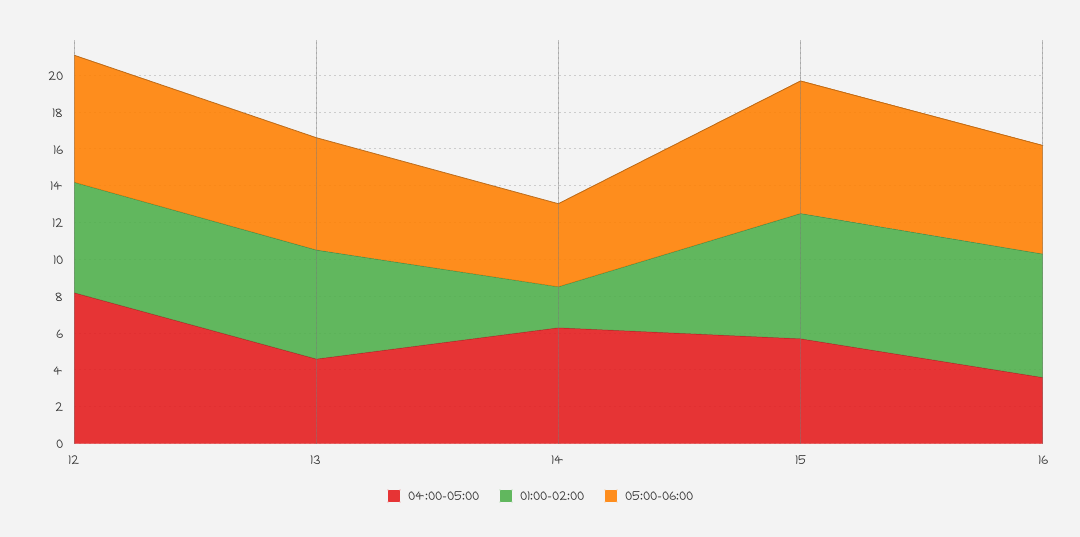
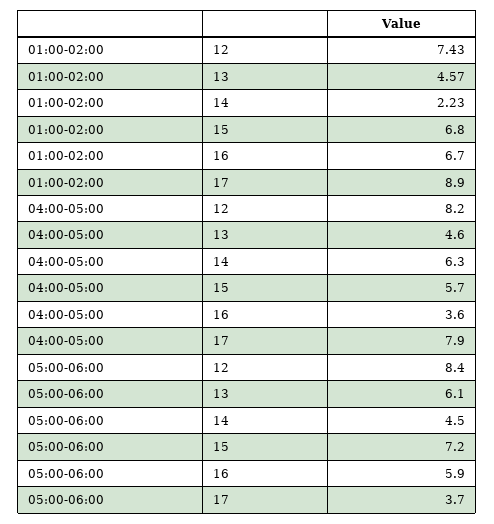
01:00-02:00, 12: 6 -> 7.43
05:00-06:00, 12: 7 -> 8.4
01:00-02:00, 13: 6 -> 4.57
01:00-02:00, 17: none -> 8.9
04:00-05:00, 17: none -> 7.9
05:00-06:00, 17: none -> 3.7

